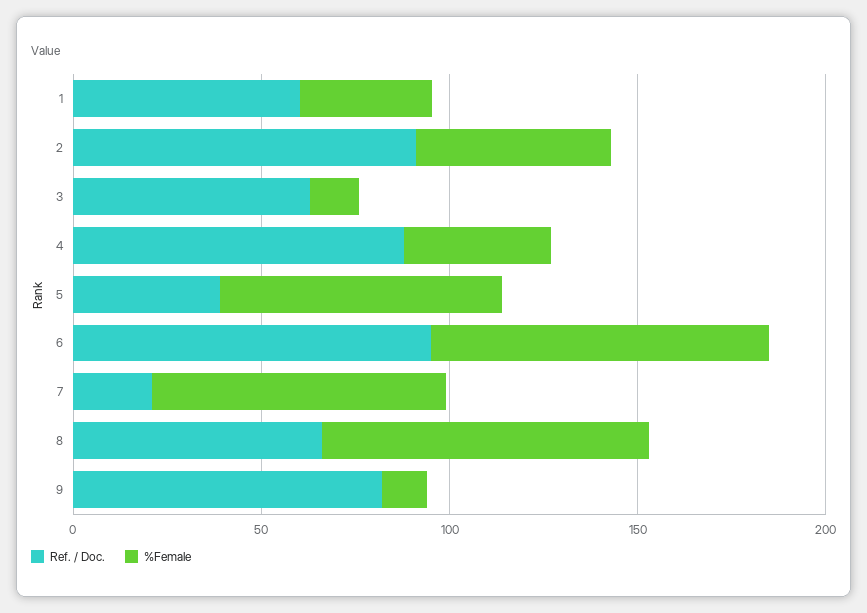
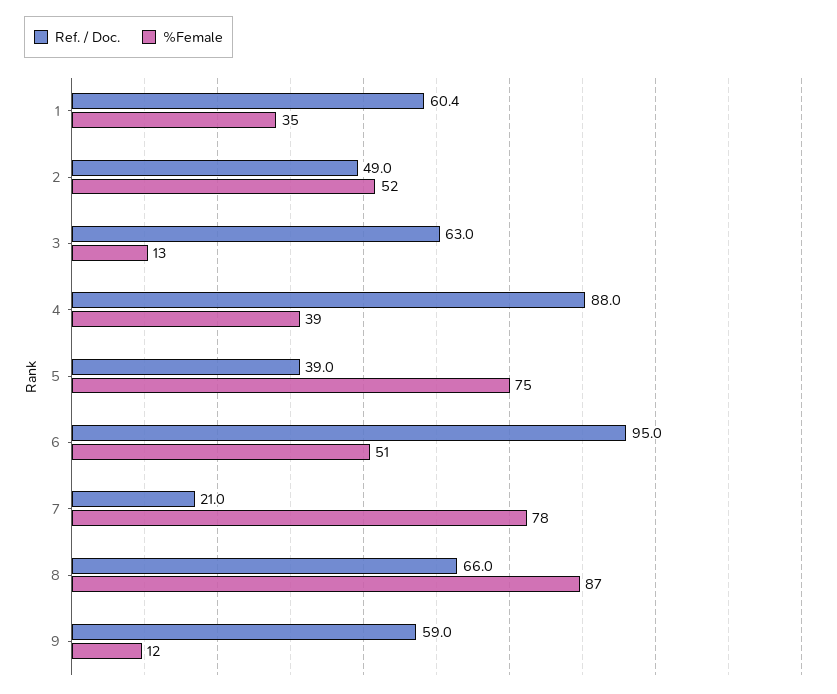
Ref. / Doc., 2: 90 -> 49
%Female, 6: 90 -> 51
Ref. / Doc., 9: 80 -> 59

